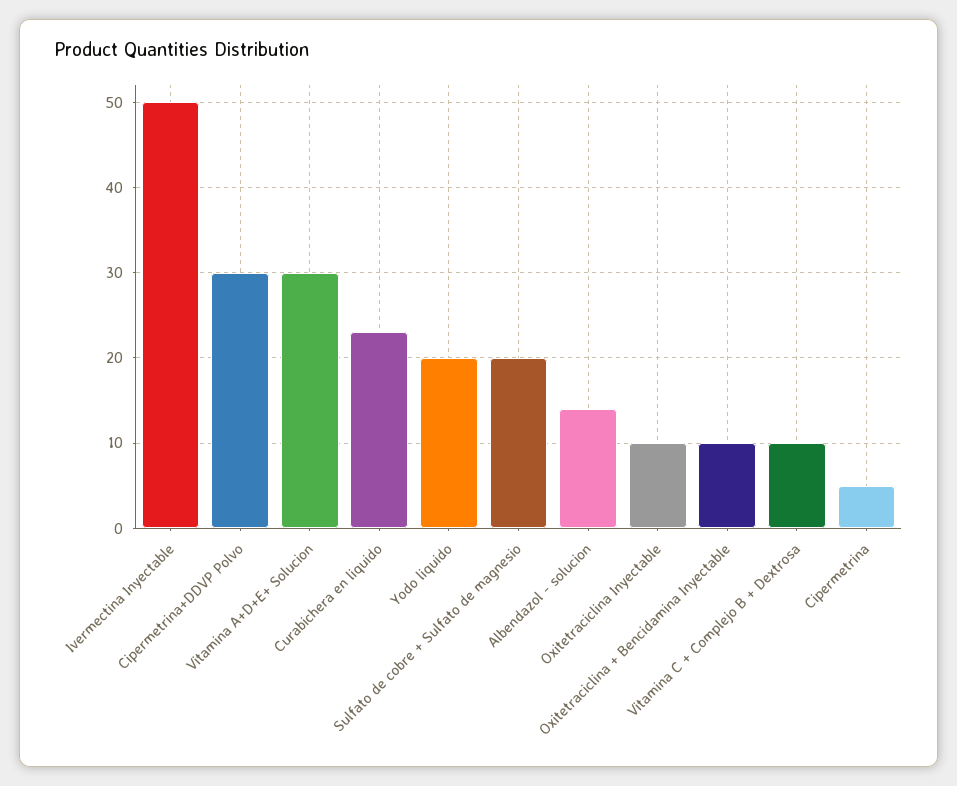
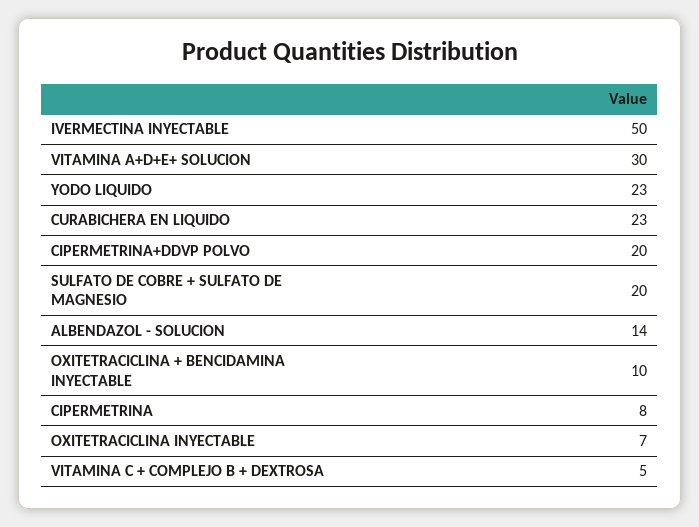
Cipermetrina+DDVP Polvo: 30 -> 20
Yodo liquido: 20 -> 23
Oxitetraciclina Inyectable: 10 -> 7
Vitamina C + Complejo B + Dextrosa: 10 -> 5
Cipermetrina: 5 -> 8

